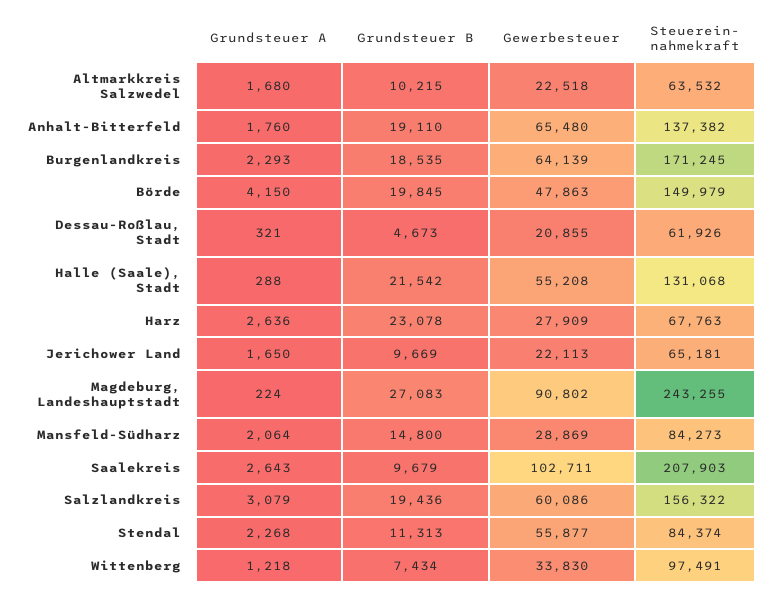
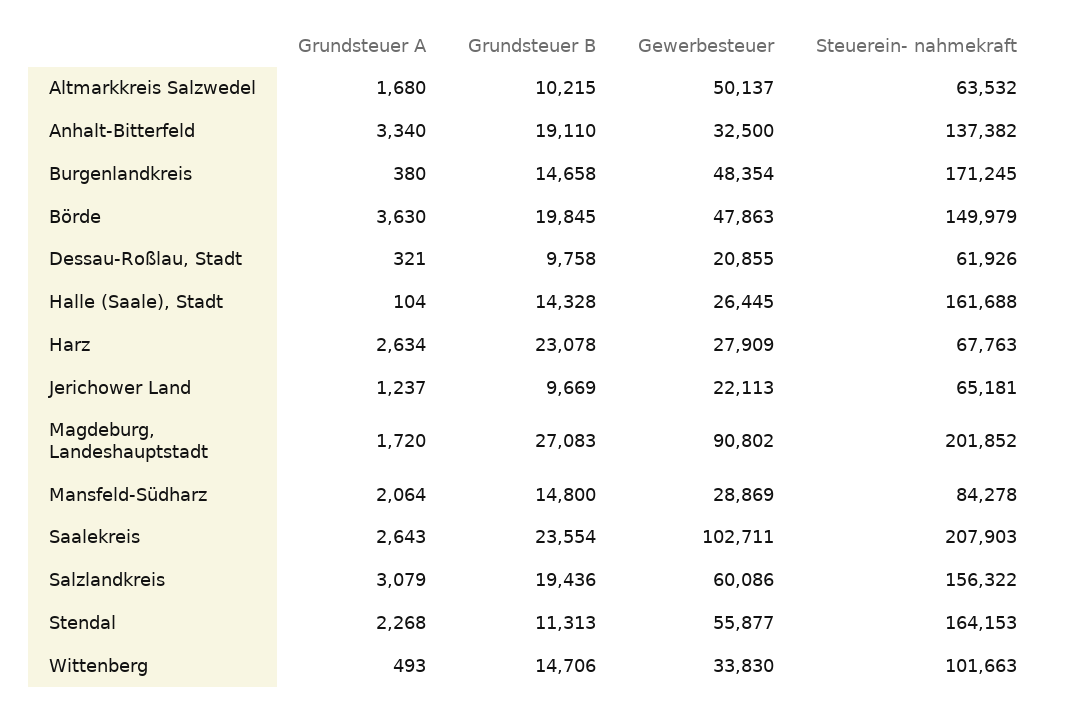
Gewerbesteuer, Altmarkkreis Salzwedel: 22518 -> 50137
Grundsteuer A, Anhalt-Bitterfeld: 1760 -> 3340
Gewerbesteuer, Anhalt-Bitterfeld: 65480 -> 32500
Grundsteuer A, Burgenlandkreis: 2293 -> 380
Grundsteuer B, Burgenlandkreis: 18535 -> 14658
Gewerbesteuer, Burgenlandkreis: 64139 -> 48354
Grundsteuer A, Börde: 4150 -> 3630
Grundsteuer B, Dessau-Roßlau, Stadt: 4673 -> 9758
Grundsteuer A, Halle (Saale), Stadt: 288 -> 104
Grundsteuer B, Halle (Saale), Stadt: 21542 -> 14328
Gewerbesteuer, Halle (Saale), Stadt: 55208 -> 26445
Steuerein- nahmekraft, Halle (Saale), Stadt: 131068 -> 161688
Grundsteuer A, Harz: 2636 -> 2634
Grundsteuer A, Jerichower Land: 1650 -> 1237
Grundsteuer A, Magdeburg, Landeshauptstadt: 224 -> 1720
Steuerein- nahmekraft, Magdeburg, Landeshauptstadt: 243255 -> 201852
Steuerein- nahmekraft, Mansfeld-Südharz: 84273 -> 84278
Grundsteuer B, Saalekreis: 9679 -> 23554
Steuerein- nahmekraft, Stendal: 84374 -> 164153
Grundsteuer A, Wittenberg: 1218 -> 493
Grundsteuer B, Wittenberg: 7434 -> 14706
Steuerein- nahmekraft, Wittenberg: 97491 -> 101663

